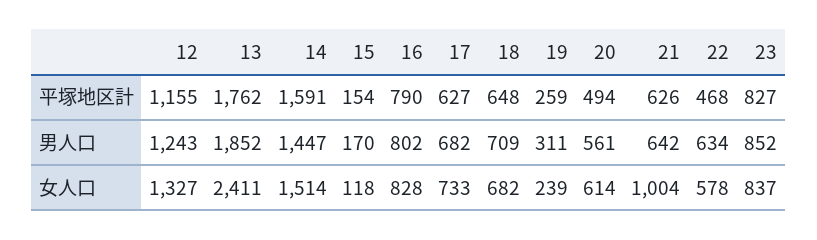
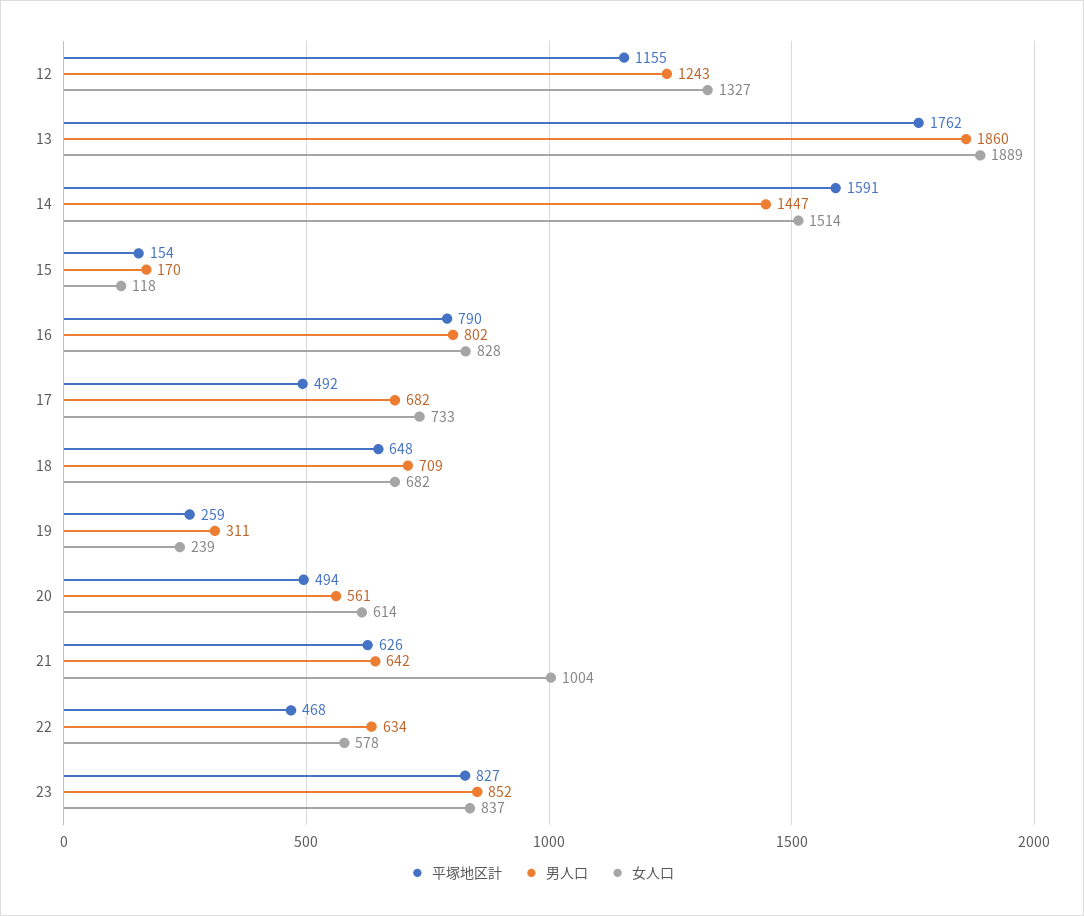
平塚地区計, 17: 627 -> 492
男人口, 13: 1852 -> 1860
女人口, 13: 2411 -> 1889

